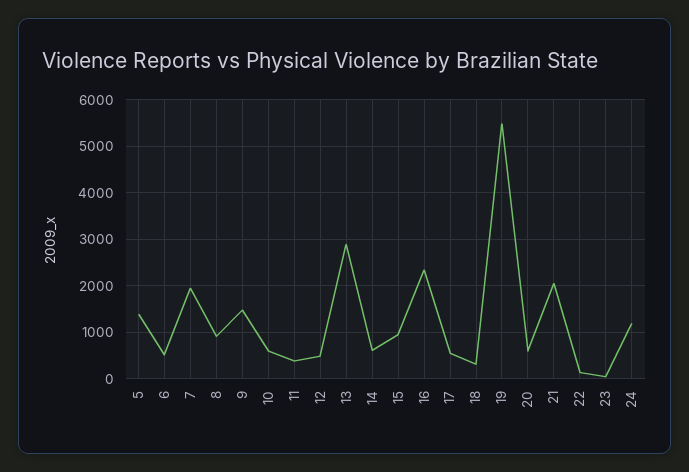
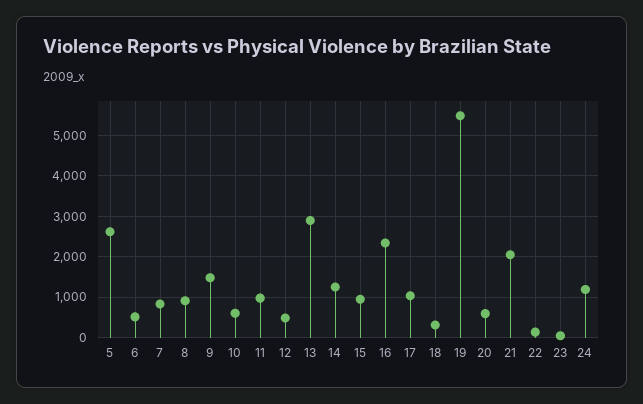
5: 1400 -> 2600
7: 2000 -> 800
11: 400 -> 1000
14: 600 -> 1200
17: 600 -> 1000

